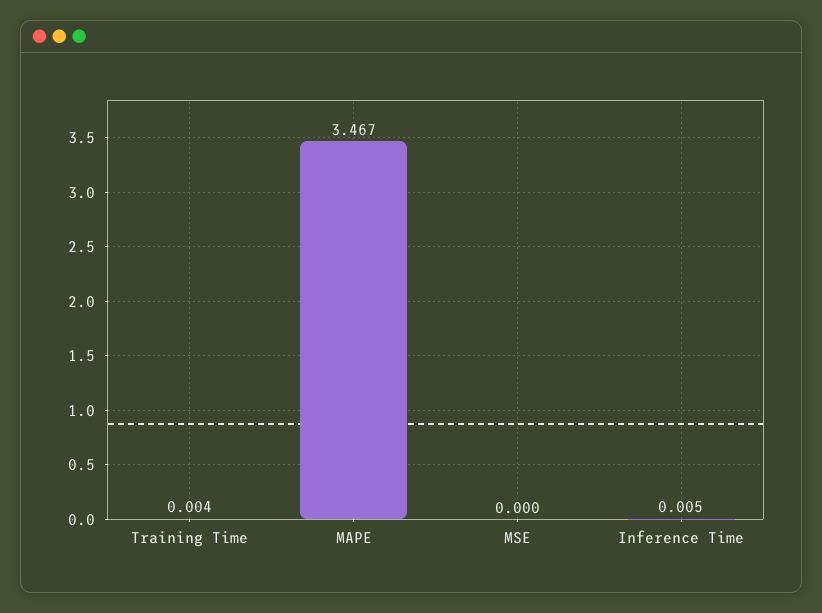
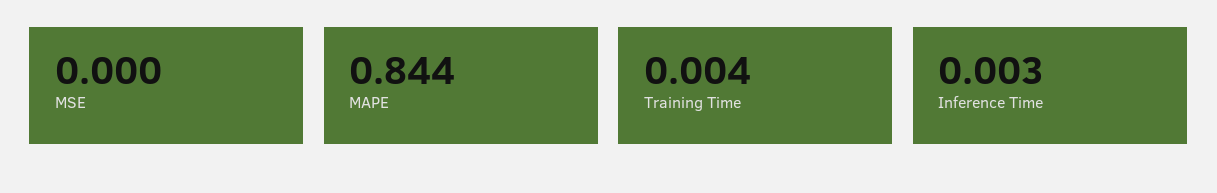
MAPE: 3.467 -> 0.844
Inference Time: 0.005 -> 0.003

